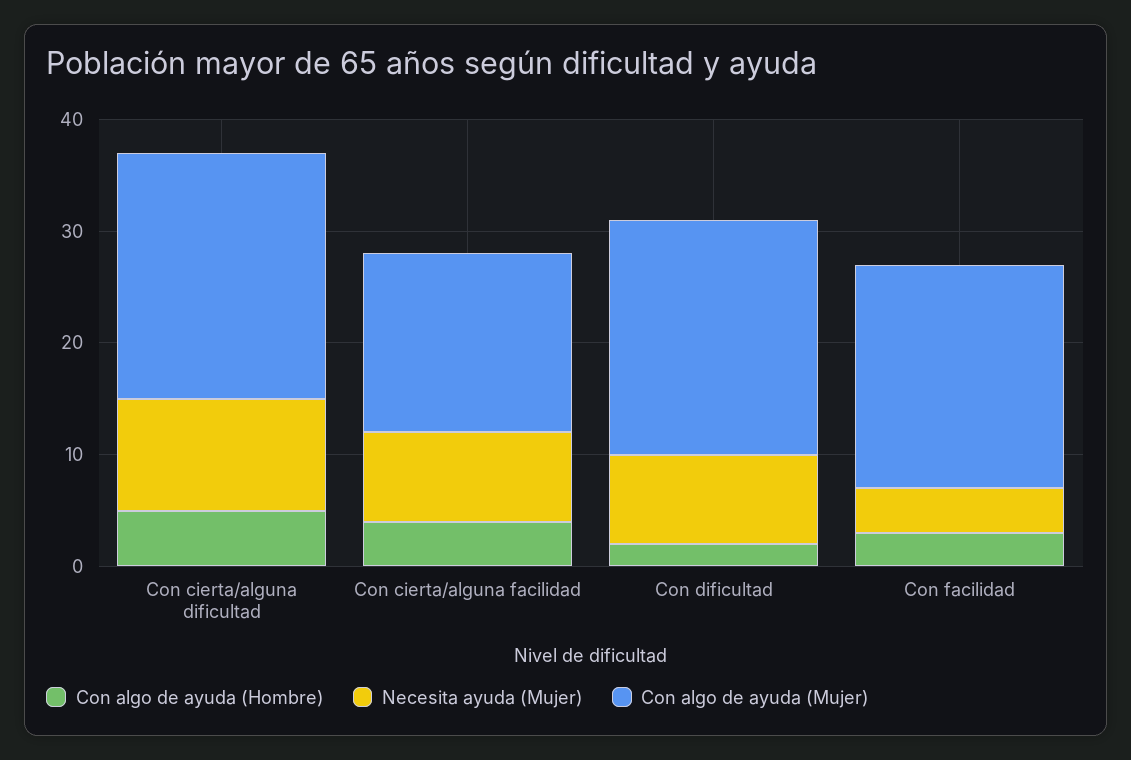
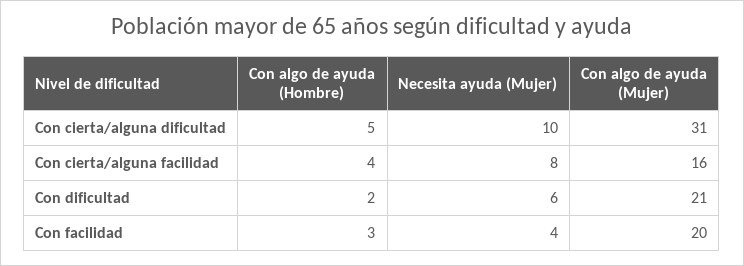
Con algo de ayuda (Mujer), Con cierta/alguna dificultad: 22 -> 31
Necesita ayuda (Mujer), Con dificultad: 8 -> 6

